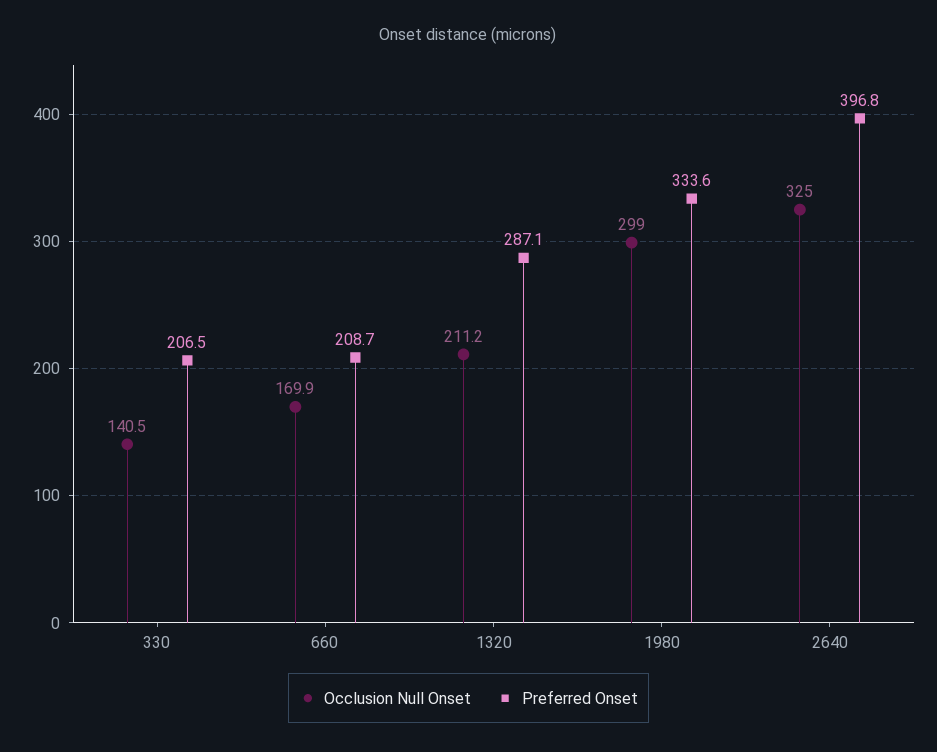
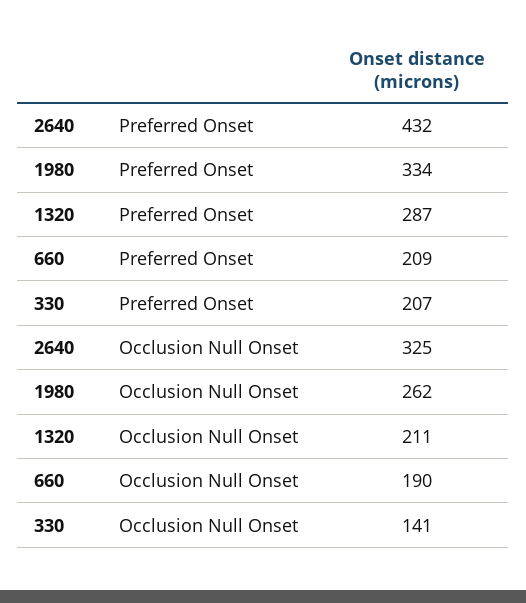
Occlusion Null Onset, 660: 169.9 -> 190
Occlusion Null Onset, 1980: 299 -> 262
Preferred Onset, 2640: 396.8 -> 432

